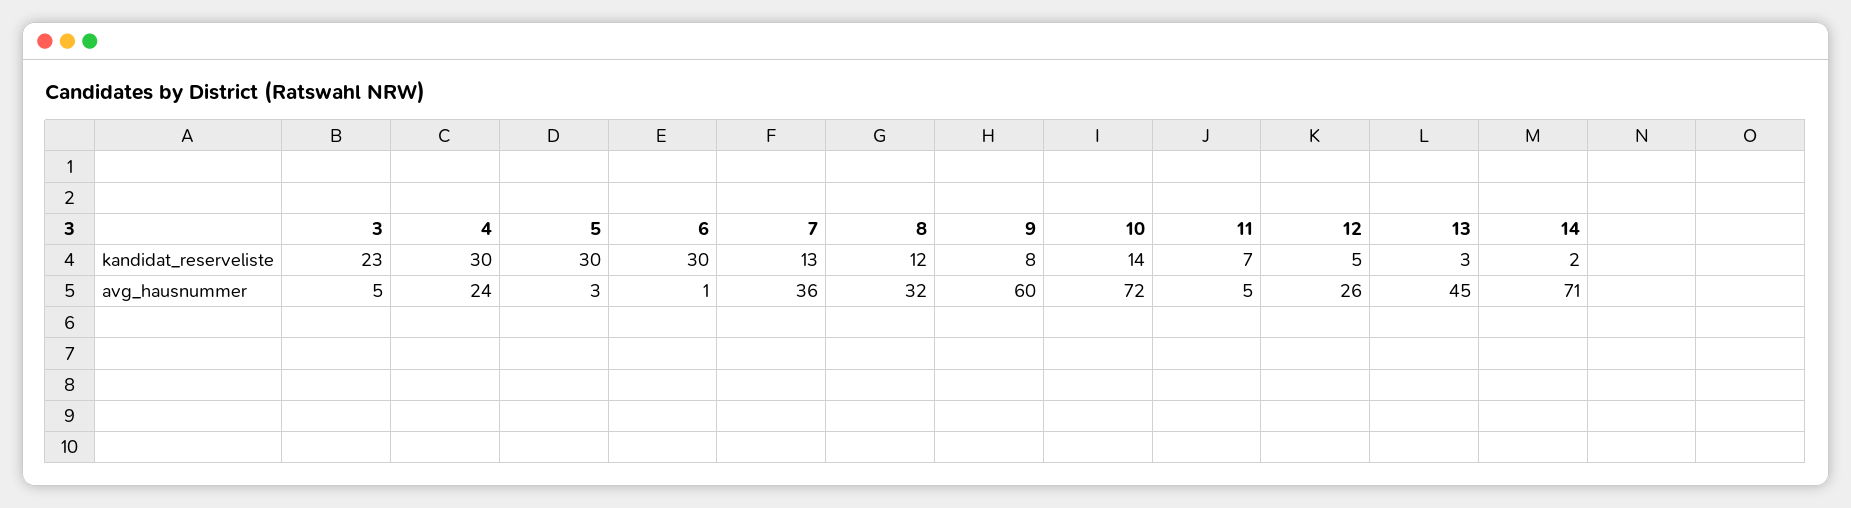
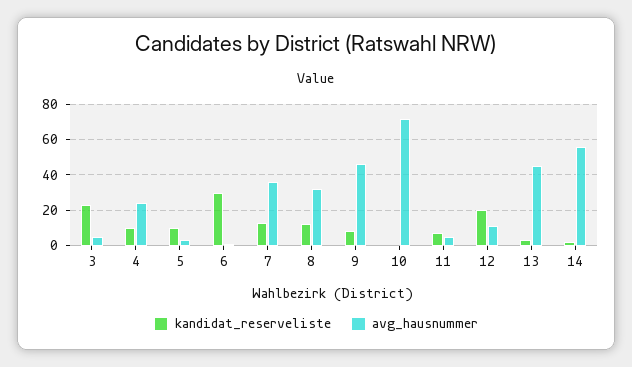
kandidat_reserveliste, 4: 30 -> 10
kandidat_reserveliste, 5: 30 -> 10
kandidat_reserveliste, 10: 14 -> 0
kandidat_reserveliste, 12: 5 -> 20
avg_hausnummer, 9: 60 -> 45
avg_hausnummer, 12: 26 -> 10
avg_hausnummer, 14: 71 -> 55

